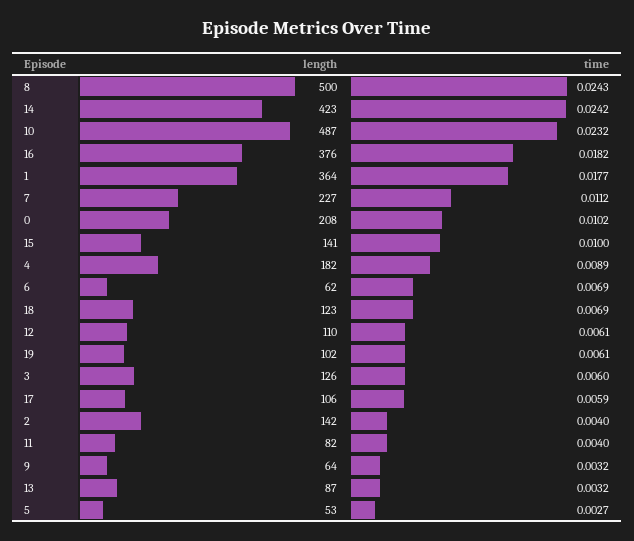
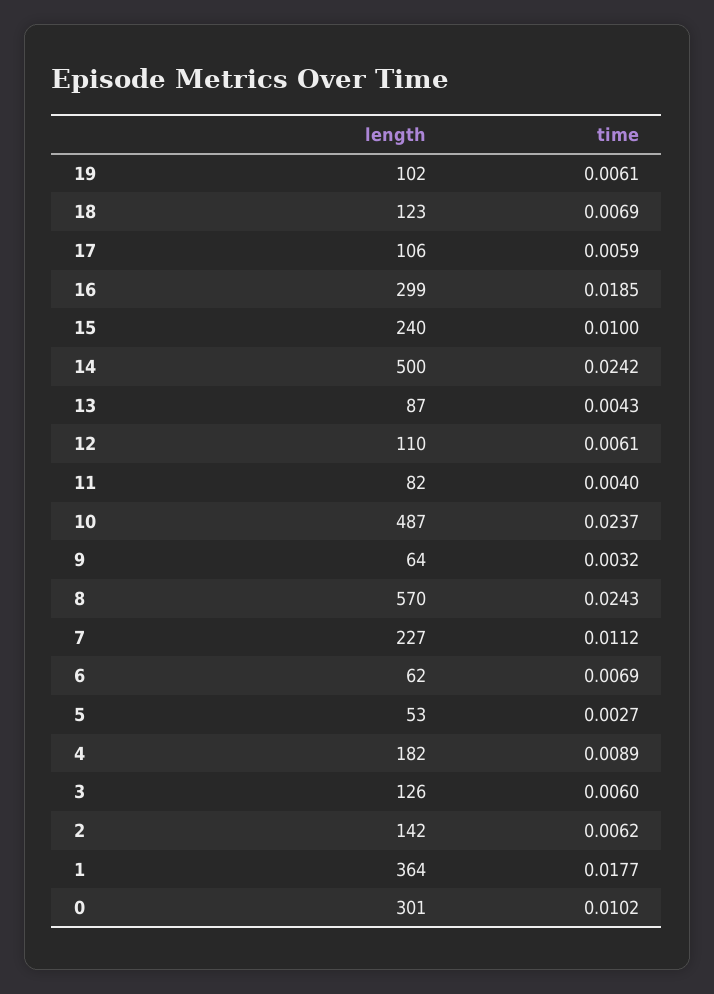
length, 8: 500 -> 570
length, 14: 423 -> 500
time, 10: 0.0232 -> 0.0237
length, 16: 376 -> 299
time, 16: 0.0182 -> 0.0185
length, 0: 208 -> 301
length, 15: 141 -> 240
time, 2: 0.004 -> 0.0062
time, 13: 0.0032 -> 0.0043

